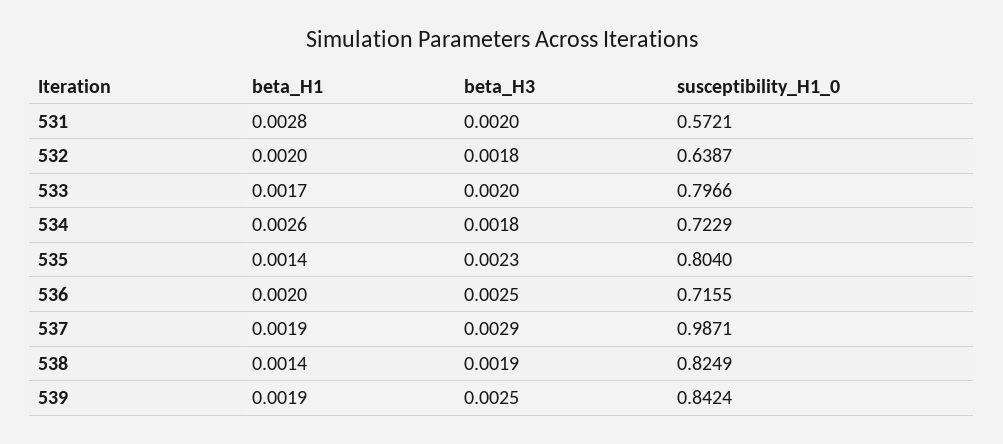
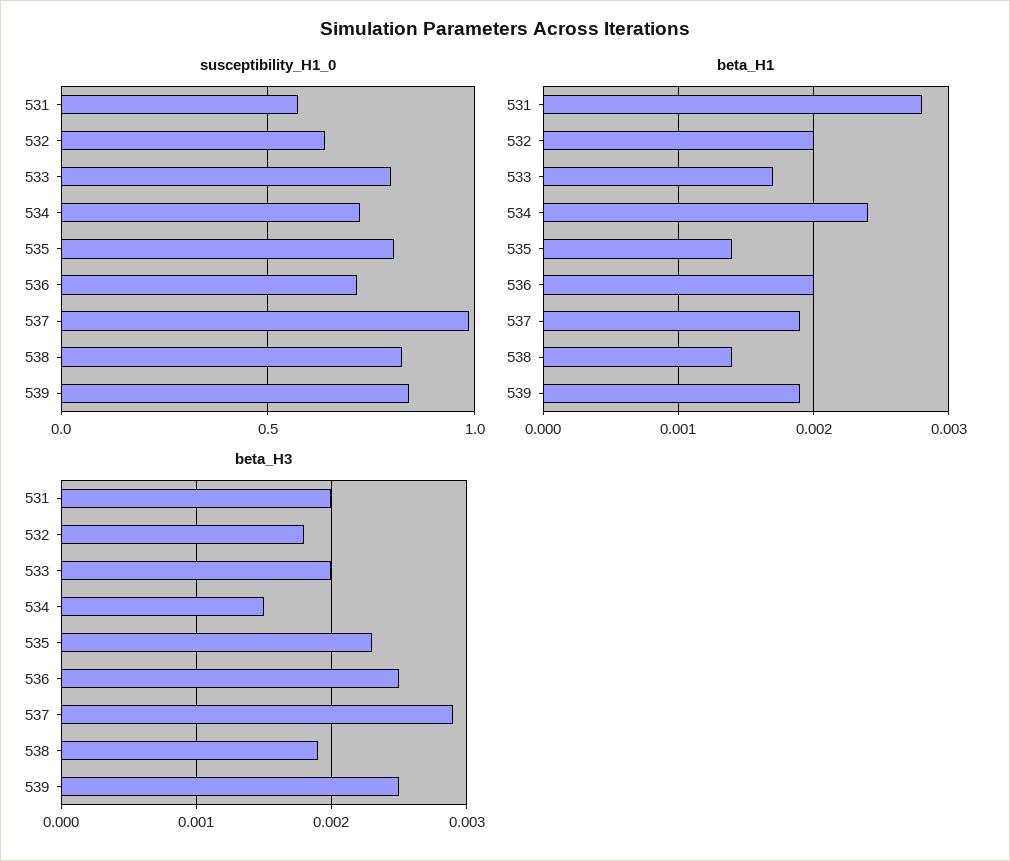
beta_H1, 534: 0.0026 -> 0.0024
beta_H3, 534: 0.0018 -> 0.0015

